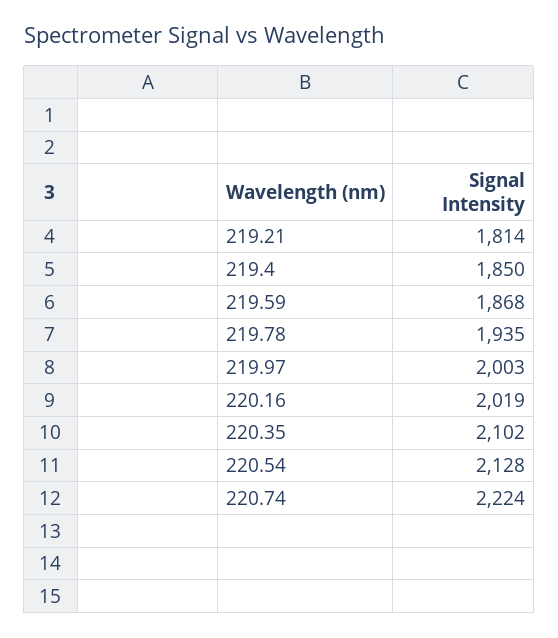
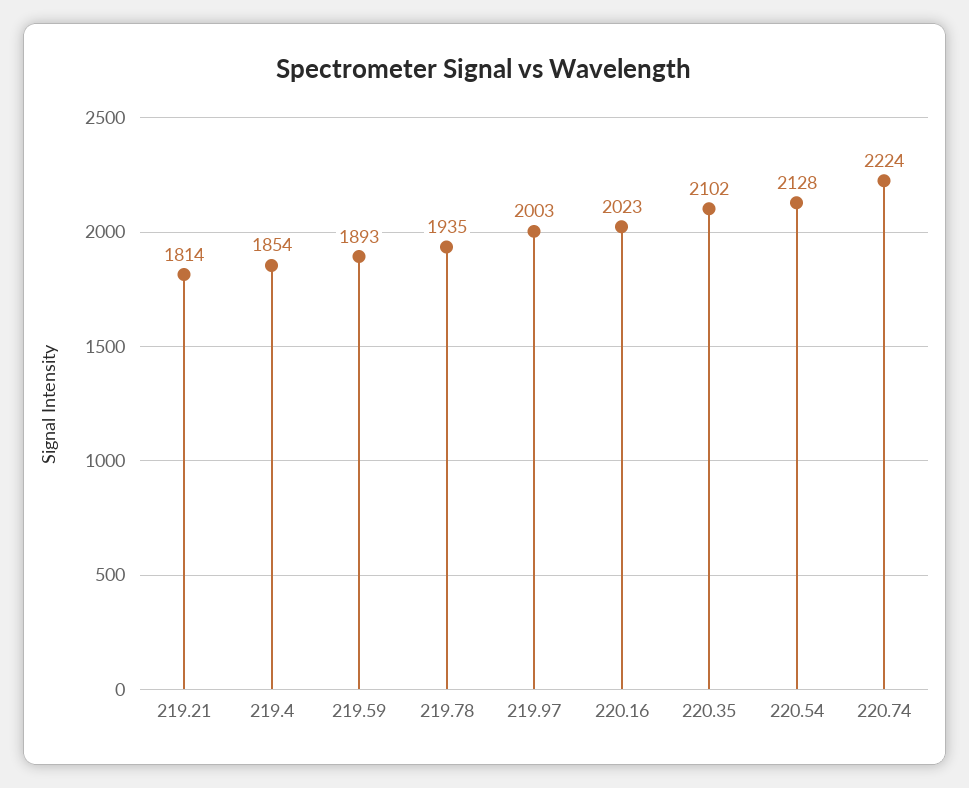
219.4: 1850 -> 1854
219.59: 1868 -> 1893
220.16: 2019 -> 2023

